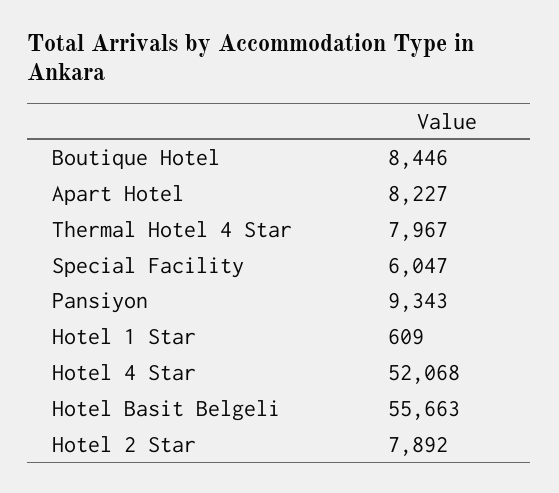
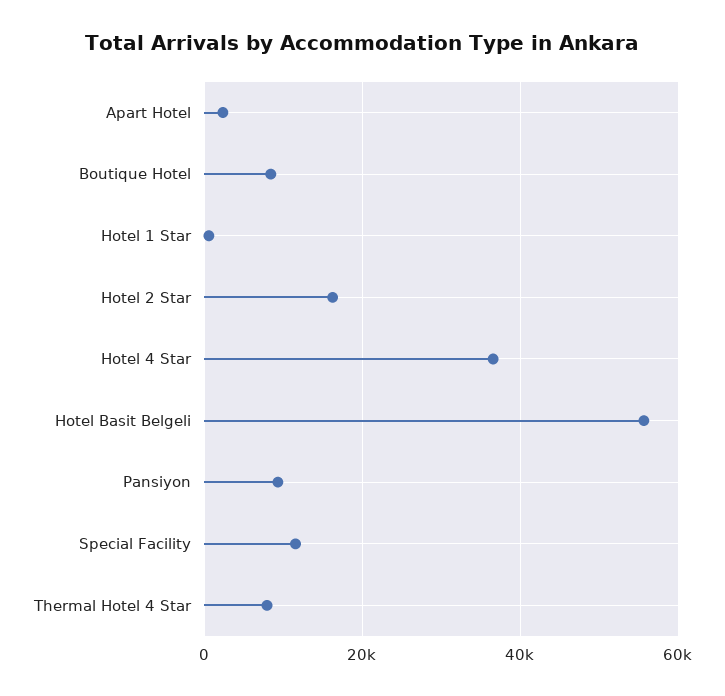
Apart Hotel: 8227 -> 2000
Special Facility: 6047 -> 12000
Hotel 4 Star: 52068 -> 36000
Hotel 2 Star: 7892 -> 16000

